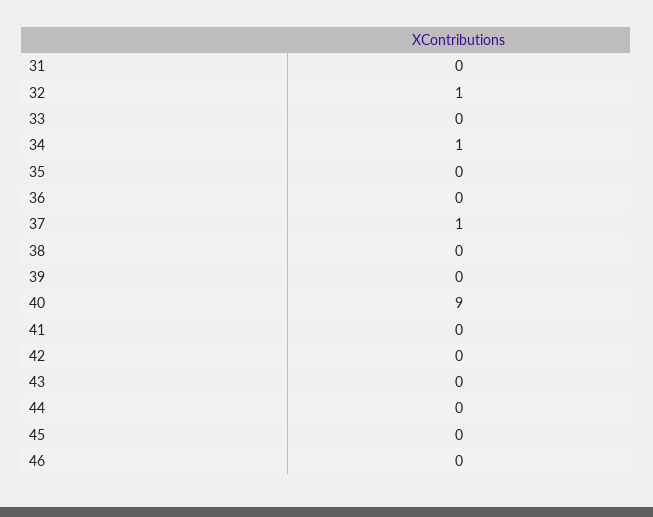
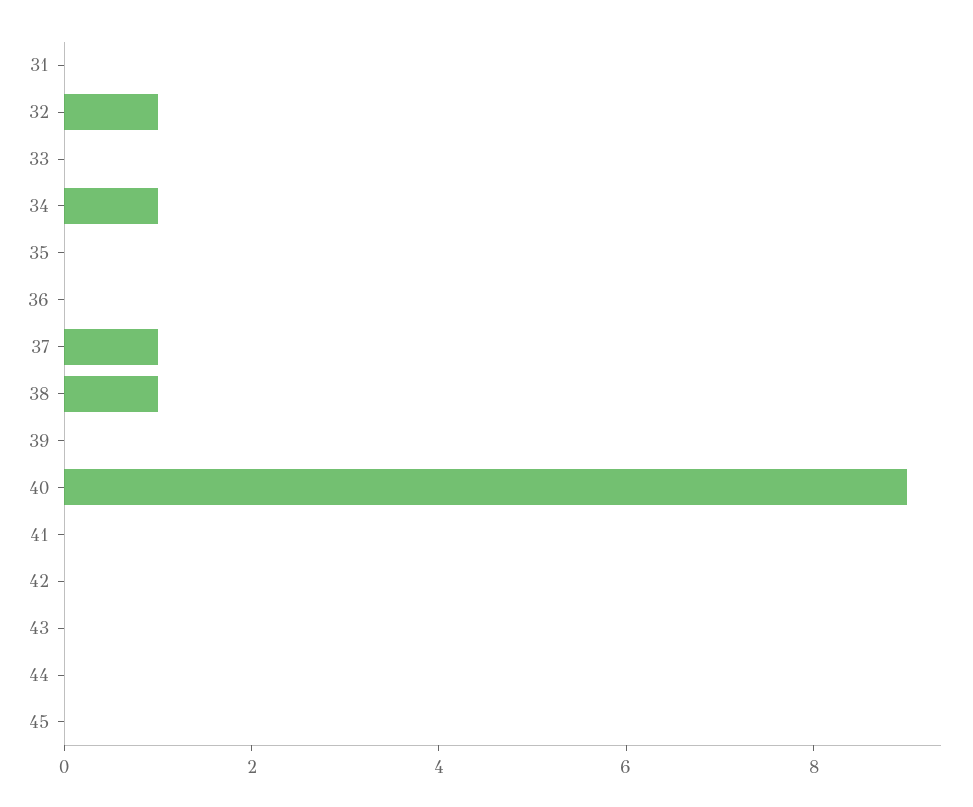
38: 0 -> 1
46: 0 -> none

